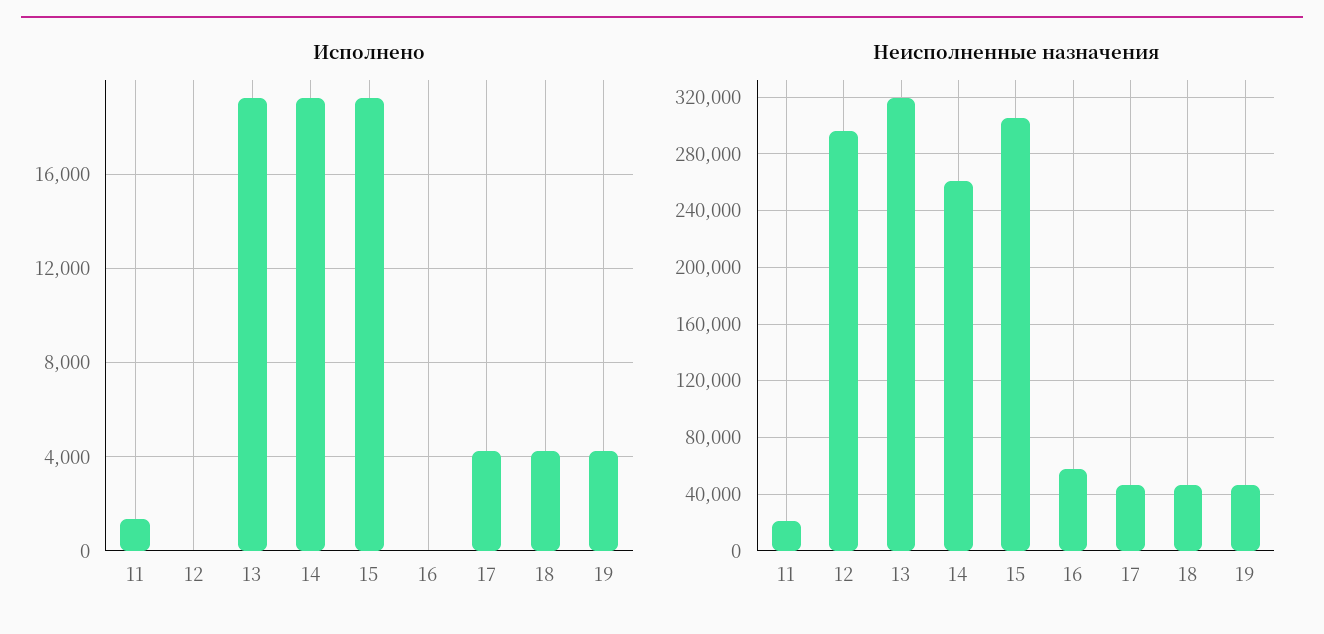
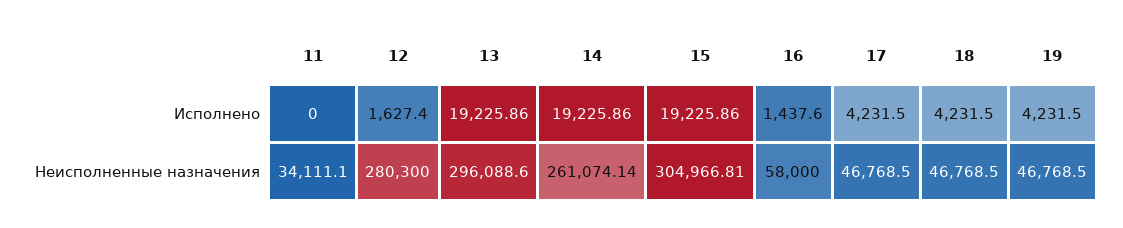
Исполнено, 11: 1500 -> 0
Исполнено, 12: 0 -> 1627.4
Исполнено, 16: 0 -> 1437.6
Неисполненные назначения, 11: 20000 -> 34111.1
Неисполненные назначения, 12: 295000 -> 280300
Неисполненные назначения, 13: 320000 -> 296088.6

